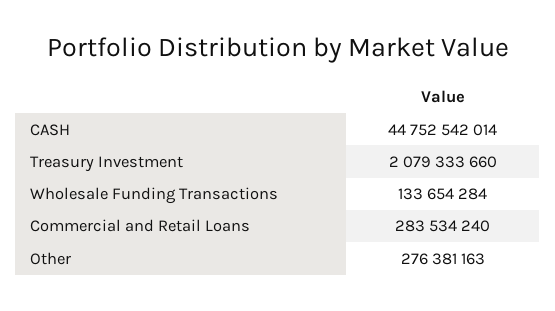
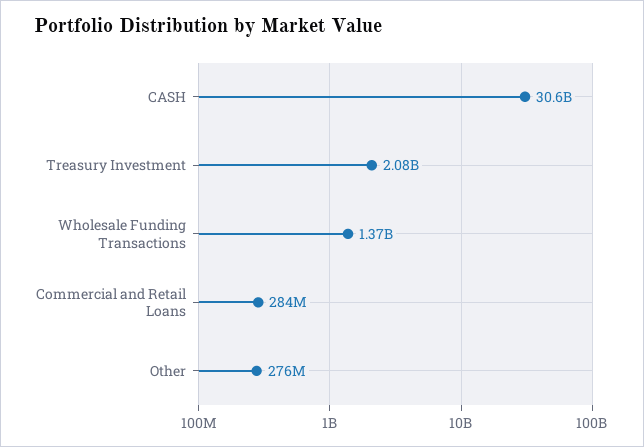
CASH: 44752542014 -> 30600000000
Wholesale Funding Transactions: 133654284 -> 1370000000

